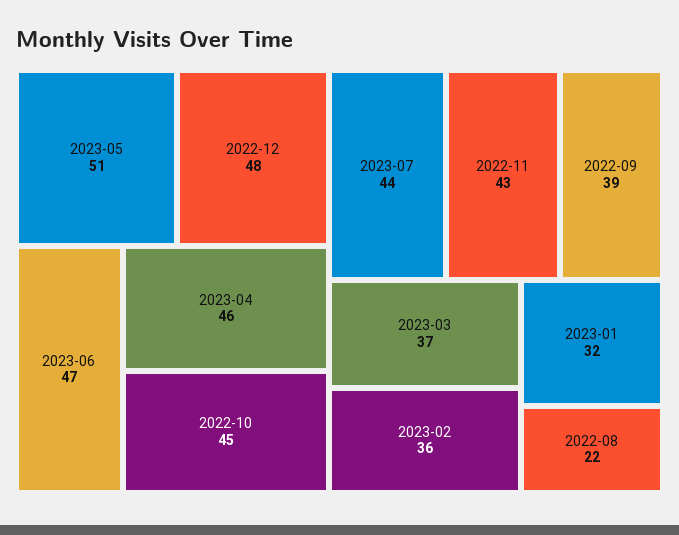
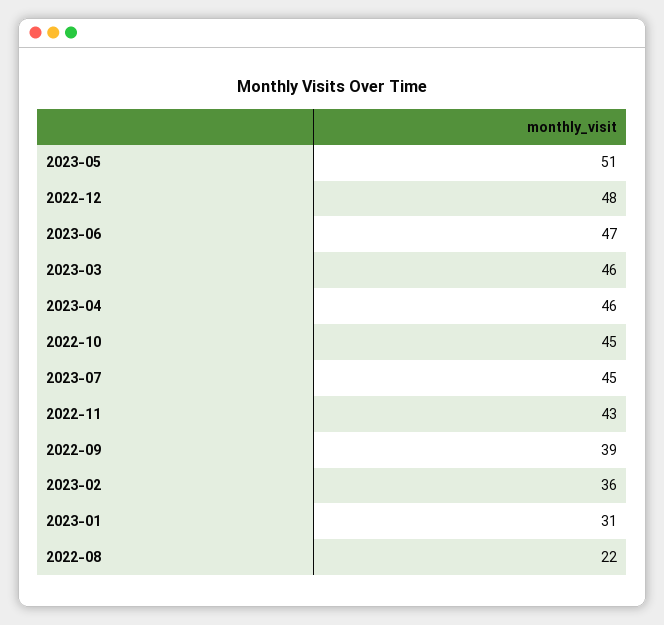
2023-07: 44 -> 45
2023-03: 37 -> 46
2023-01: 32 -> 31

